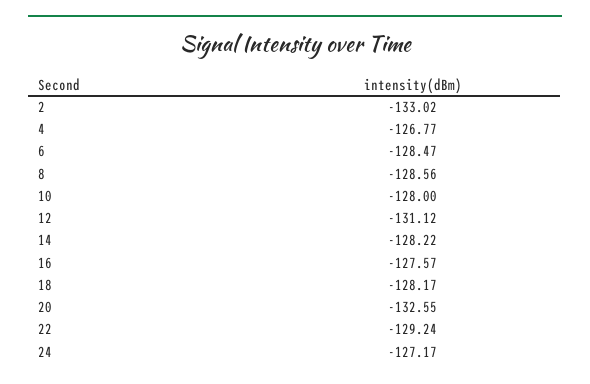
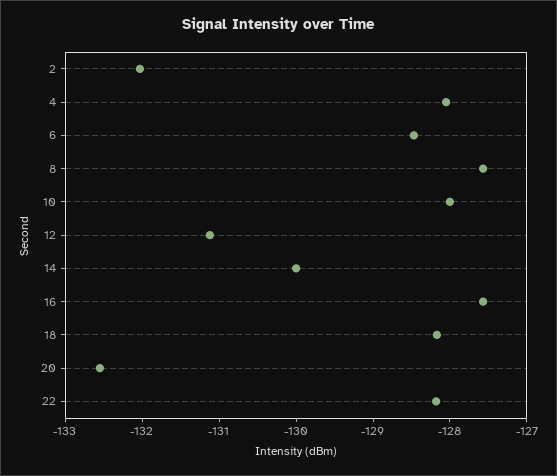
2: -133.02 -> -132
4: -126.77 -> -128
8: -128.56 -> -127.6
14: -128.22 -> -130
22: -129.24 -> -128.2
24: -127.17 -> none

